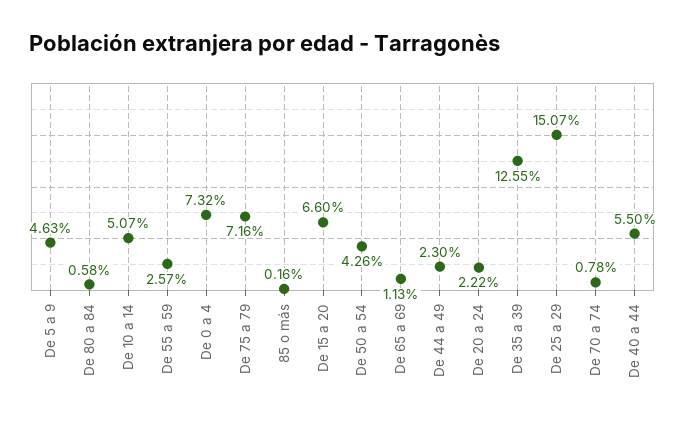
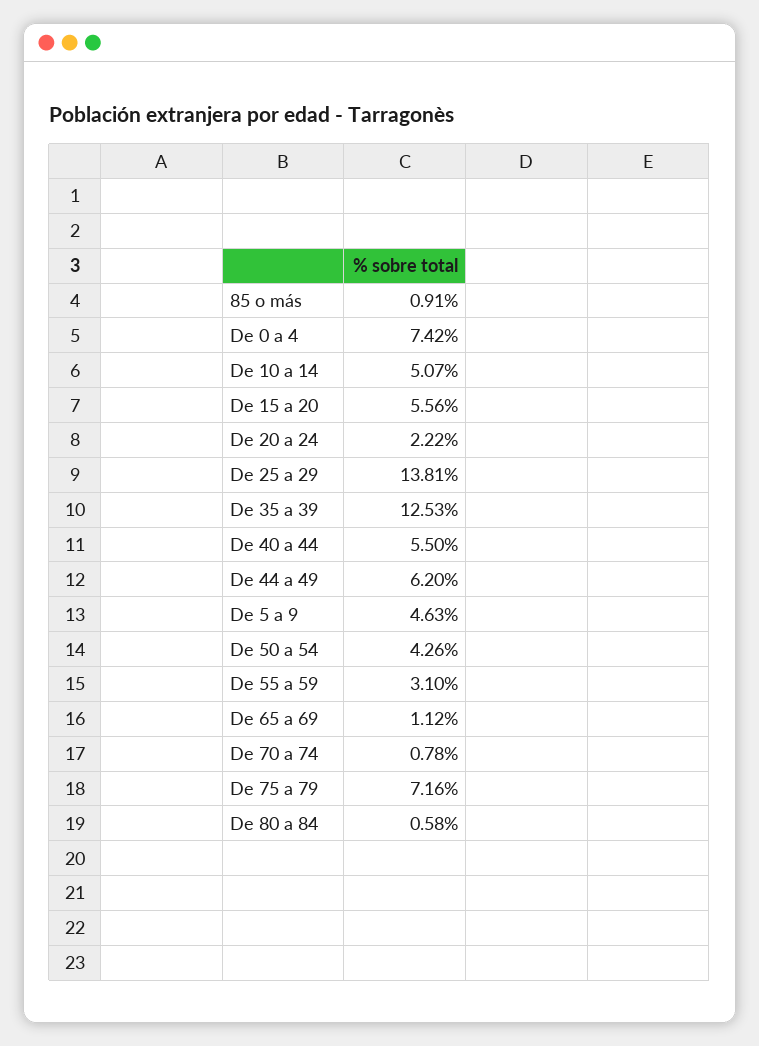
De 55 a 59: 2.57 -> 3.1
De 0 a 4: 7.32 -> 7.42
85 o más: 0.16 -> 0.91
De 15 a 20: 6.6 -> 5.56
De 65 a 69: 1.13 -> 1.12
De 44 a 49: 2.3 -> 6.2
De 35 a 39: 12.55 -> 12.53
De 25 a 29: 15.07 -> 13.81

